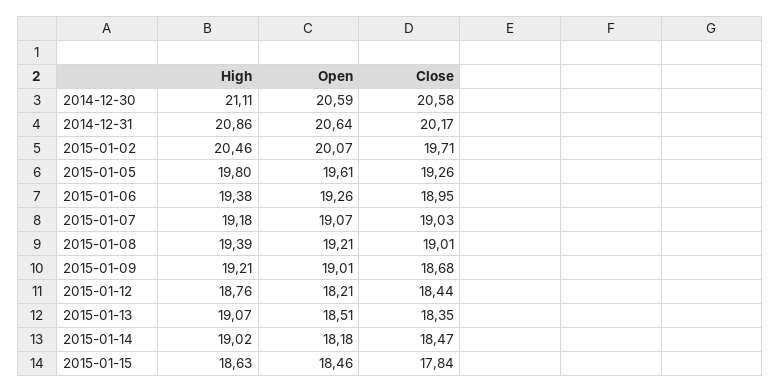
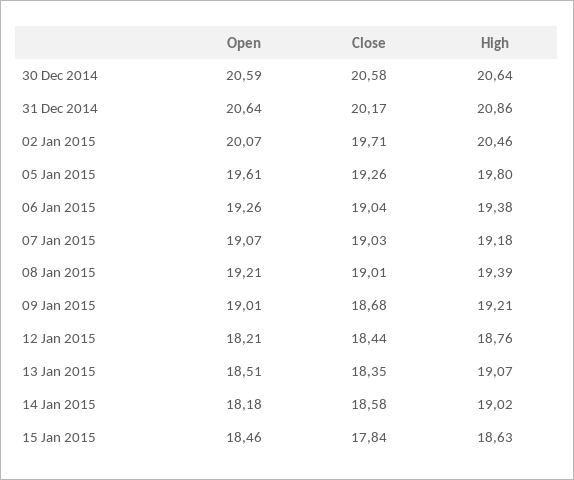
High, 2014-12-30: 21.11 -> 20.64
Close, 2015-01-06: 18.95 -> 19.04
Close, 2015-01-14: 18.47 -> 18.58

